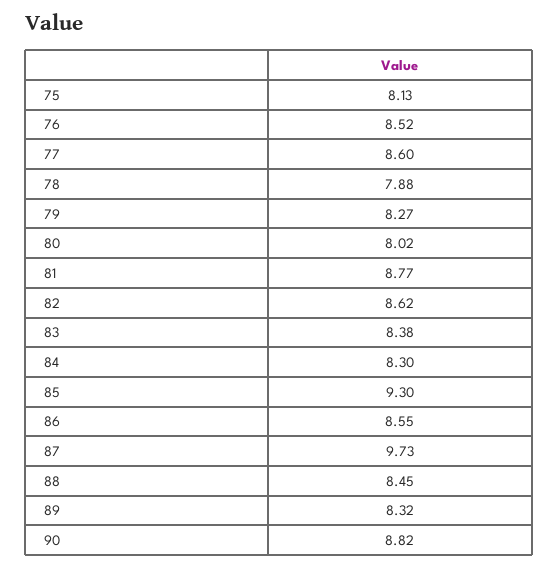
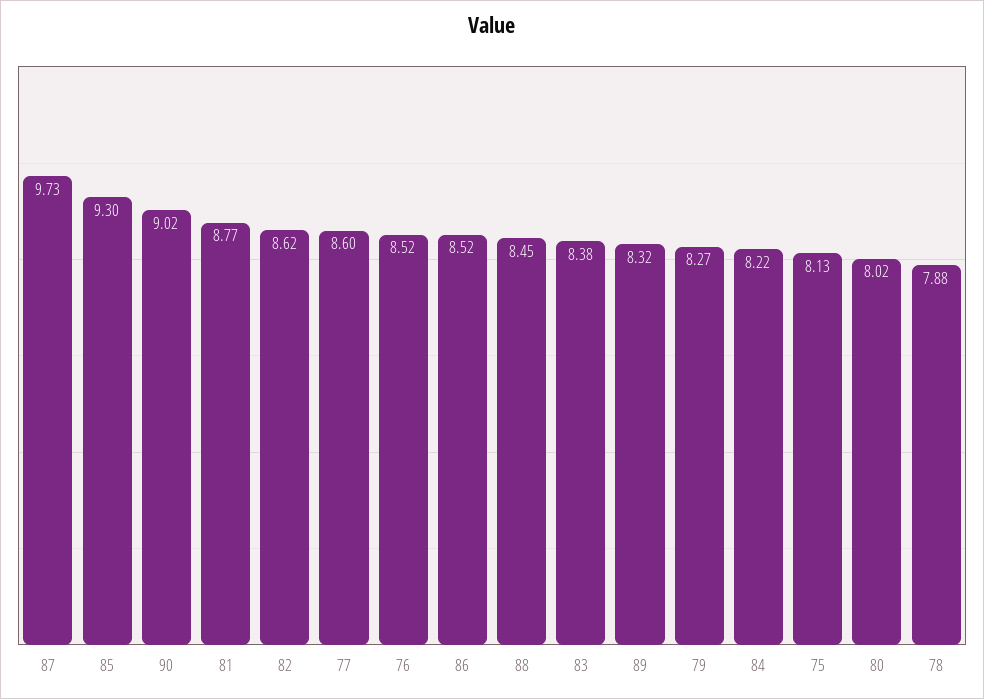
84: 8.3 -> 8.22
86: 8.55 -> 8.52
90: 8.82 -> 9.02

